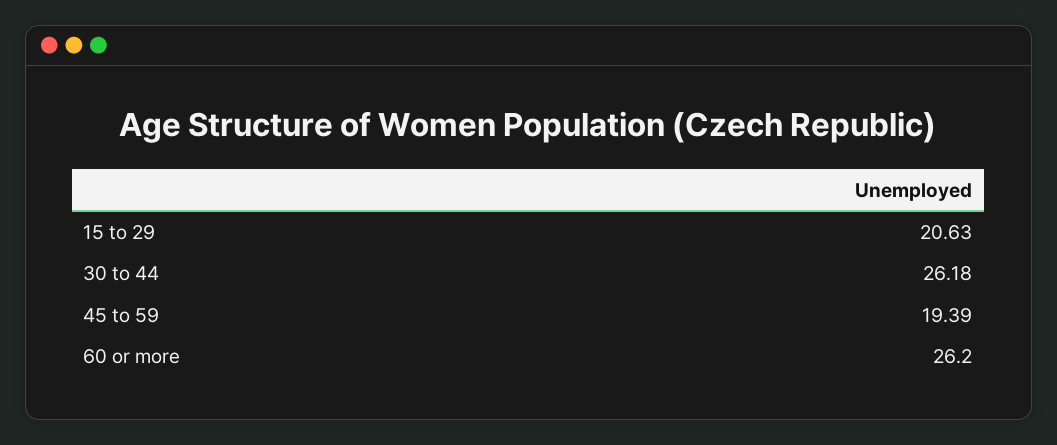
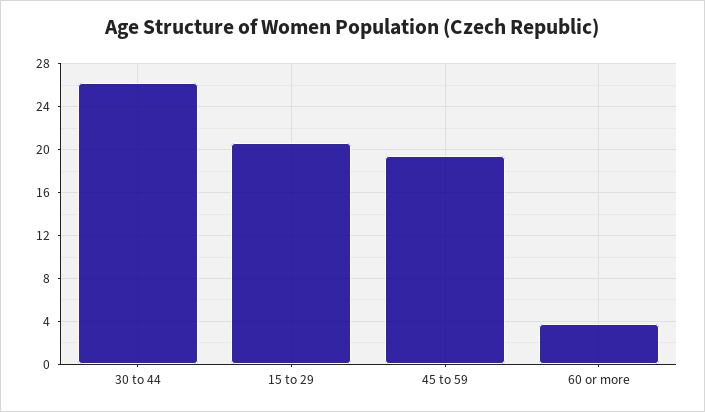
60 or more: 26.2 -> 4

